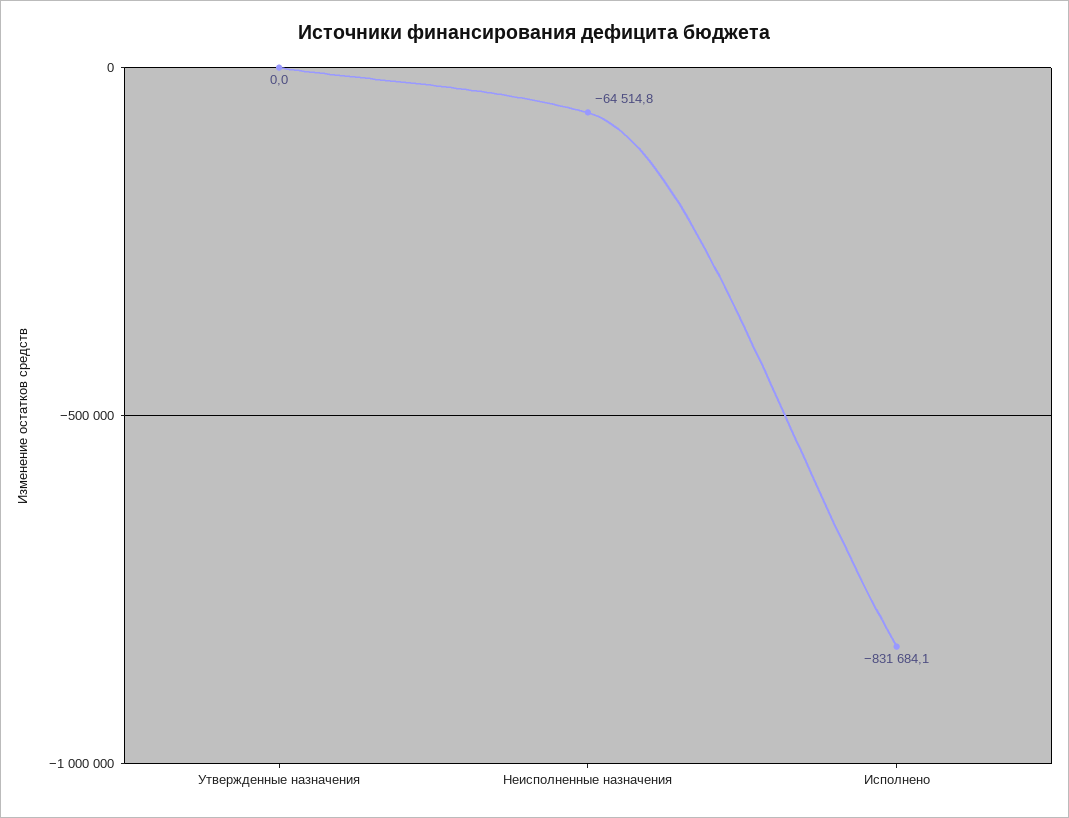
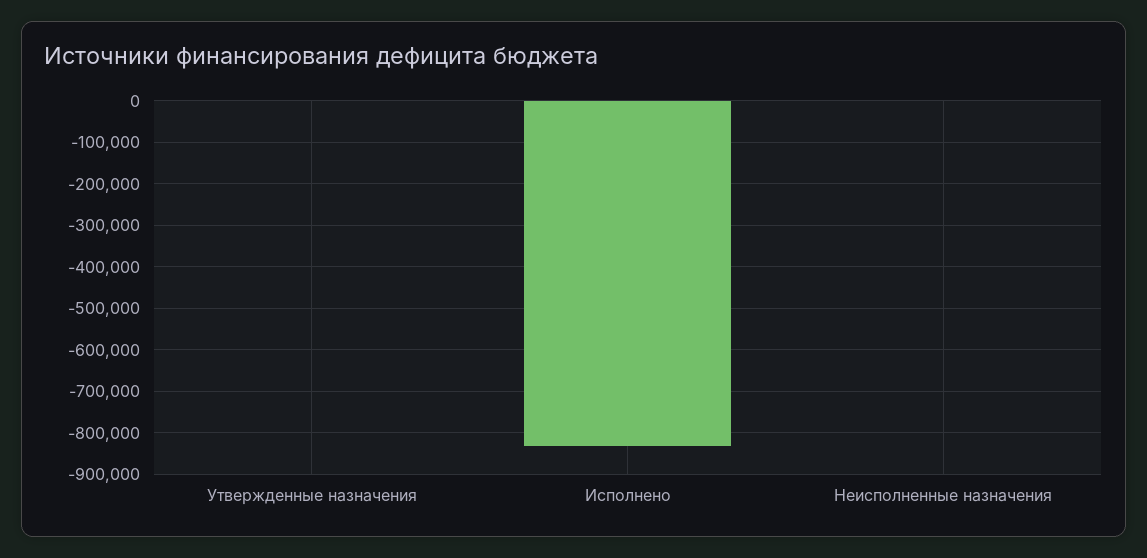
Неисполненные назначения: -64514.8 -> 0

